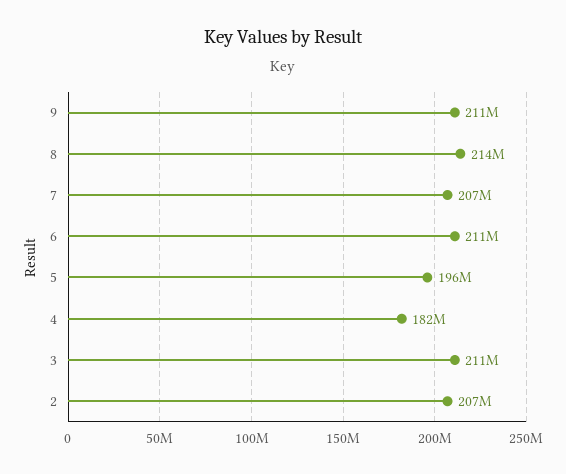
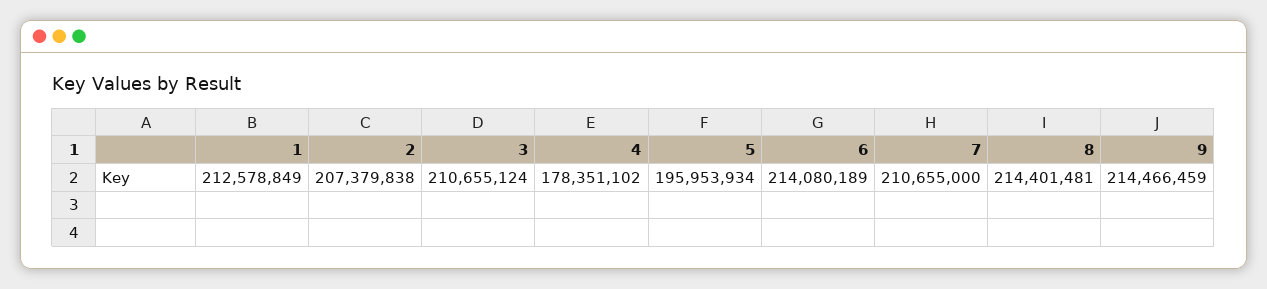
9: 211000000 -> 214466459
7: 207000000 -> 210655000
6: 211000000 -> 214080189
4: 182000000 -> 178351102
1: none -> 212578849

